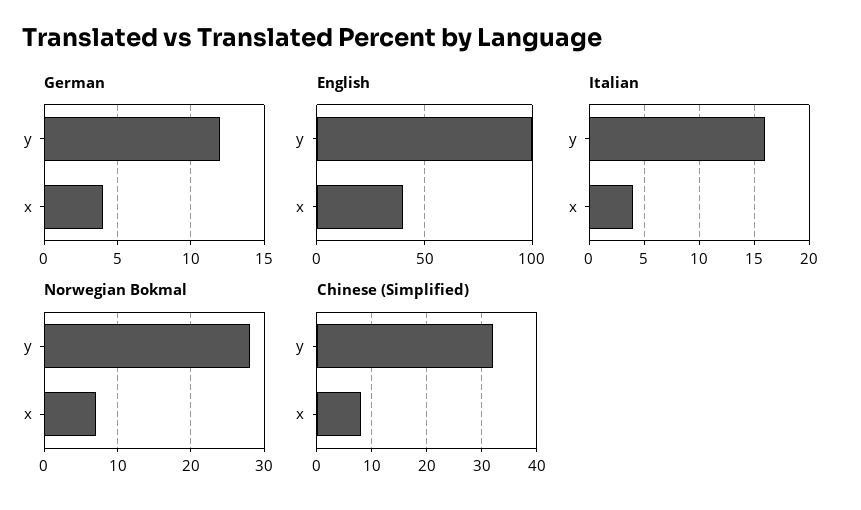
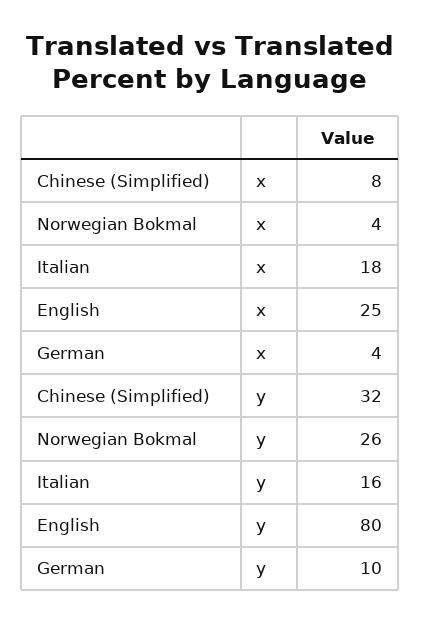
German, y: 12 -> 10
English, y: 100 -> 80
English, x: 40 -> 25
Italian, x: 4 -> 18
Norwegian Bokmal, y: 28 -> 26
Norwegian Bokmal, x: 7 -> 4

